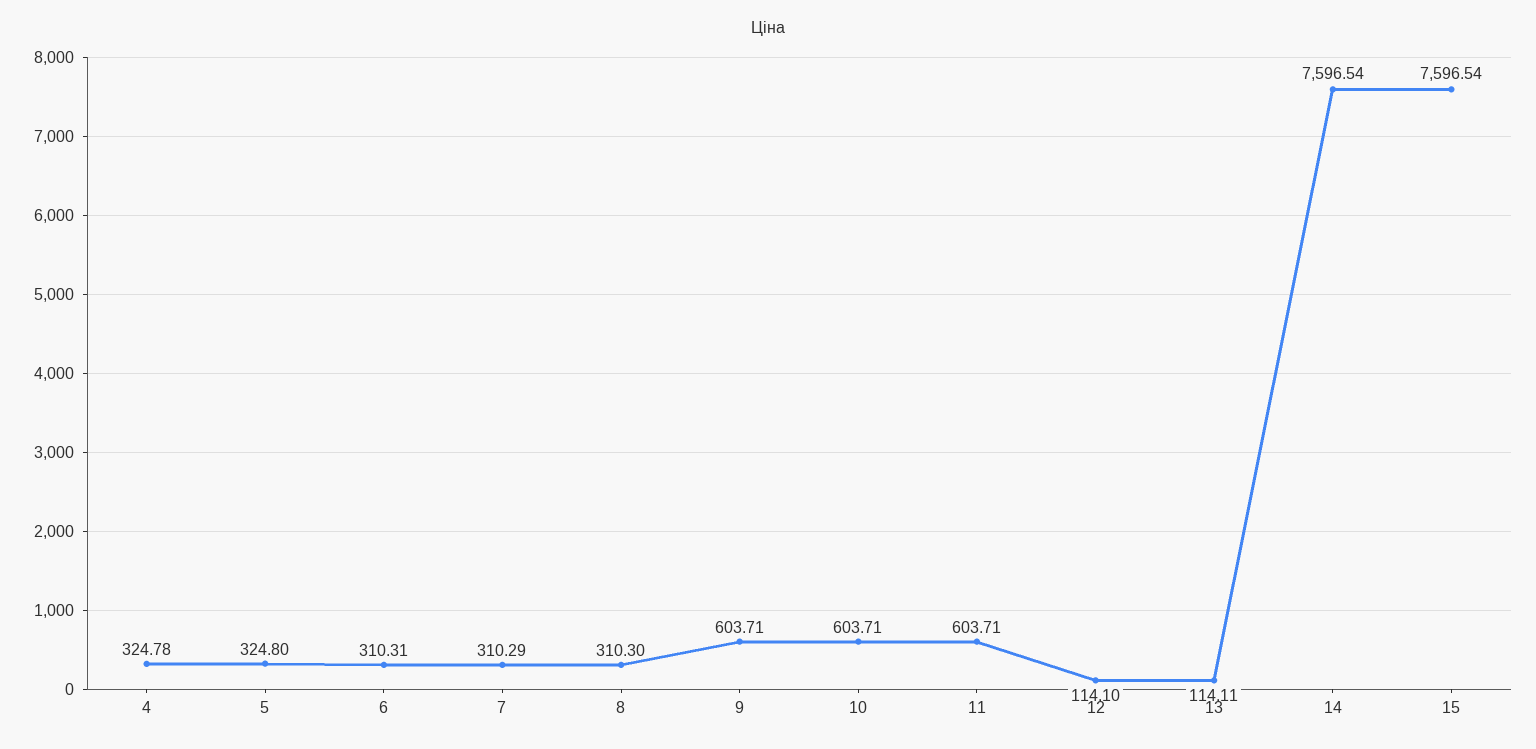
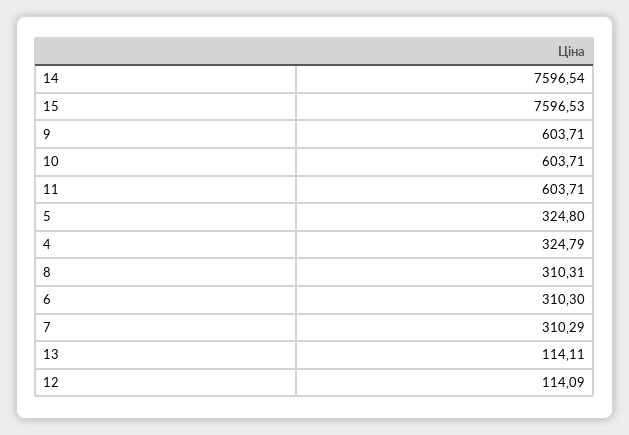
4: 324.78 -> 324.79
6: 310.31 -> 310.3
8: 310.3 -> 310.31
12: 114.1 -> 114.09
15: 7596.54 -> 7596.53

